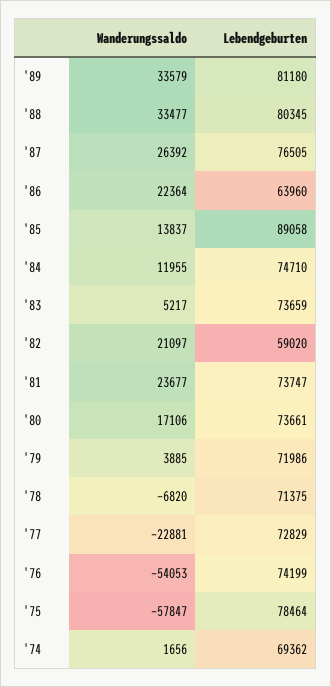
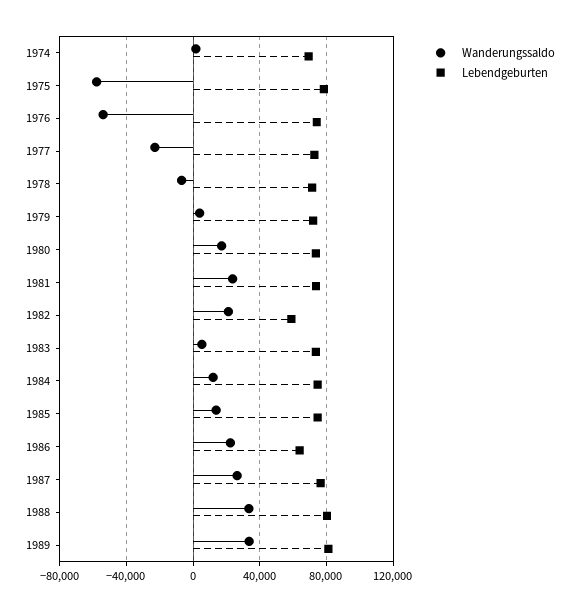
Lebendgeburten, '85: 89058 -> 75000

